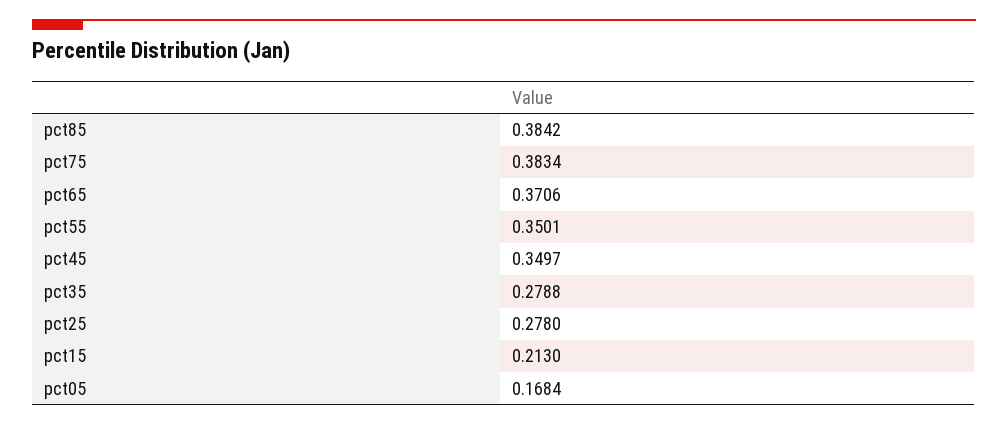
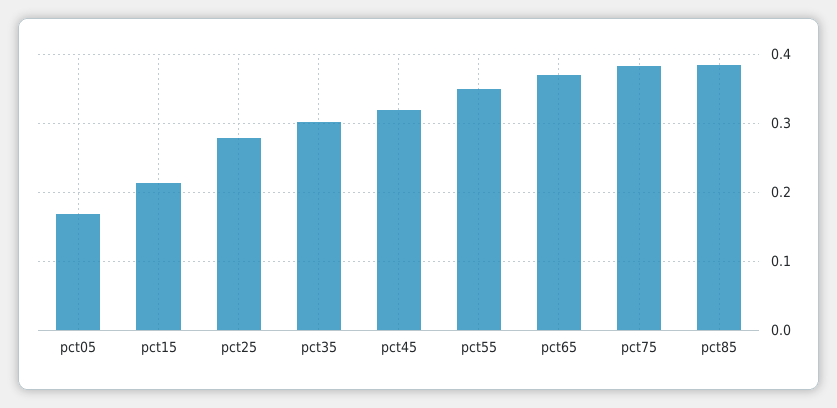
pct45: 0.3497 -> 0.32
pct35: 0.2788 -> 0.3

